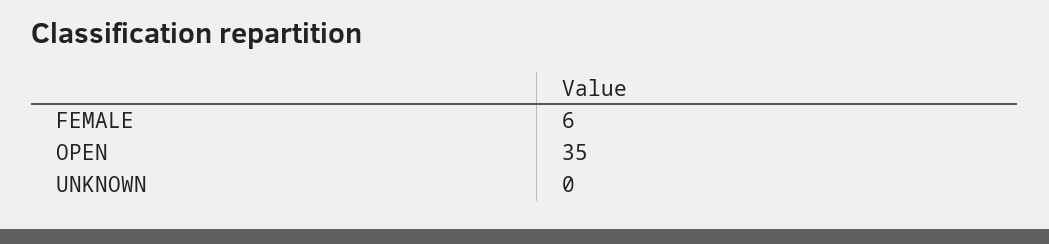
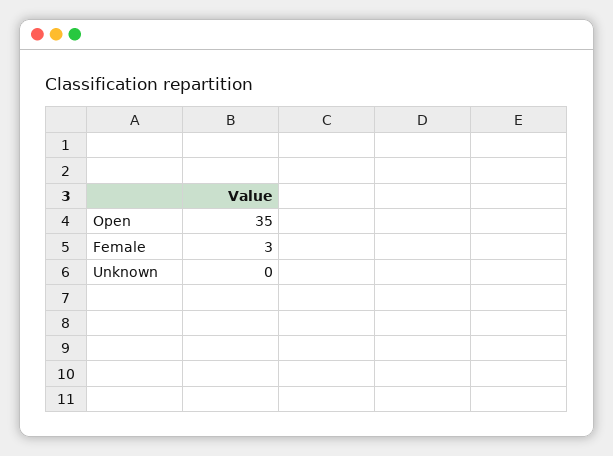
FEMALE: 6 -> 3

